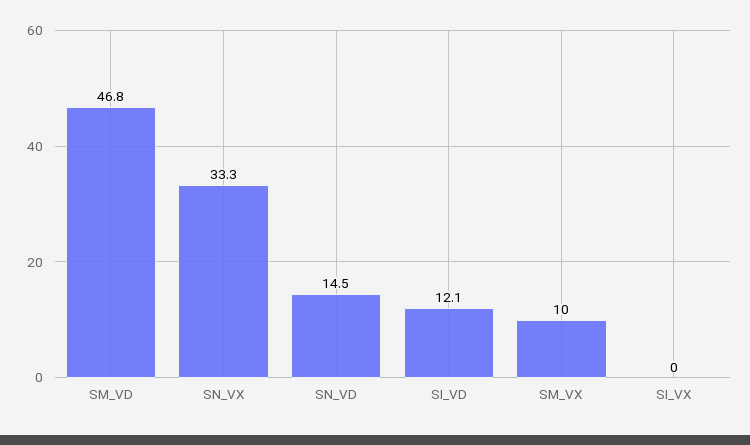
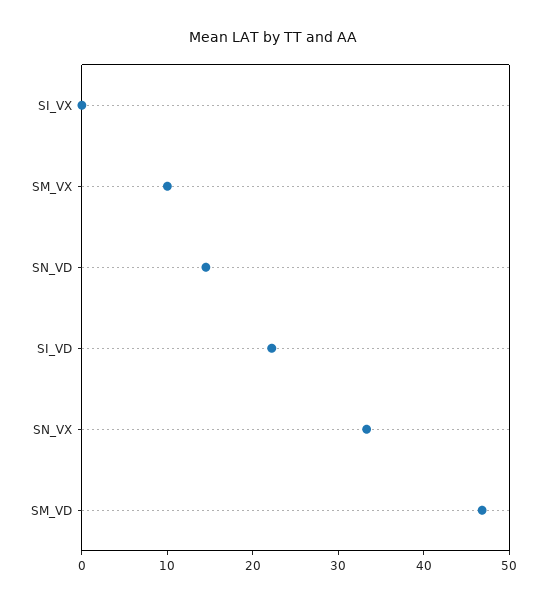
SI_VD: 12.1 -> 22

